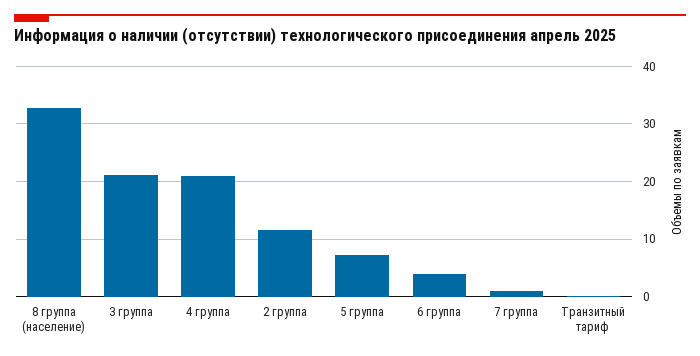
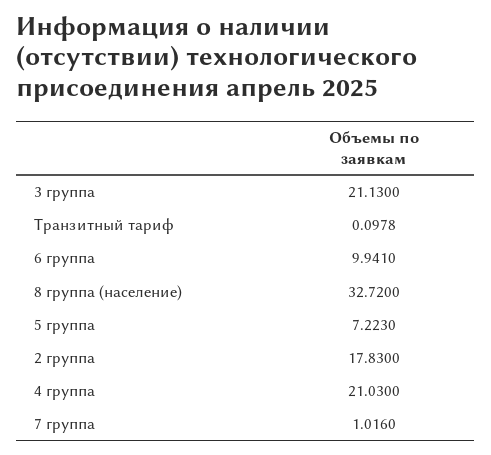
2 группа: 12 -> 17.83
6 группа: 4 -> 9.941

